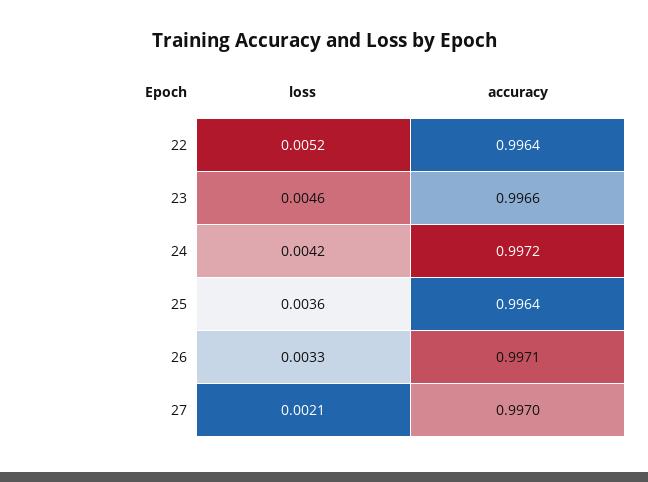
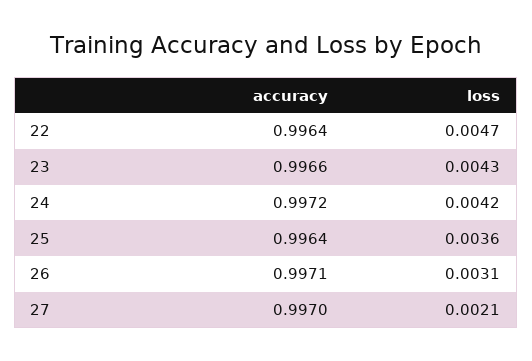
loss, 22: 0.0052 -> 0.0047
loss, 23: 0.0046 -> 0.0043
loss, 26: 0.0033 -> 0.0031

